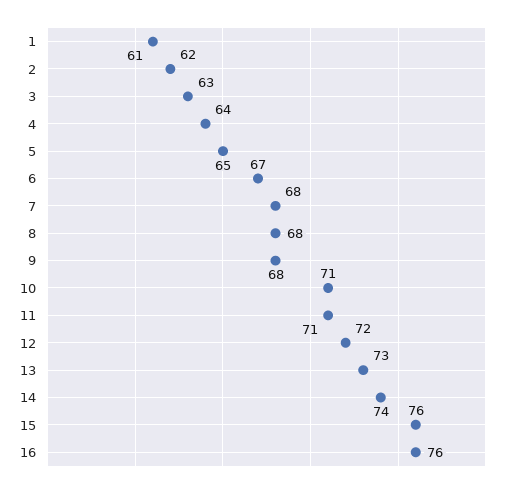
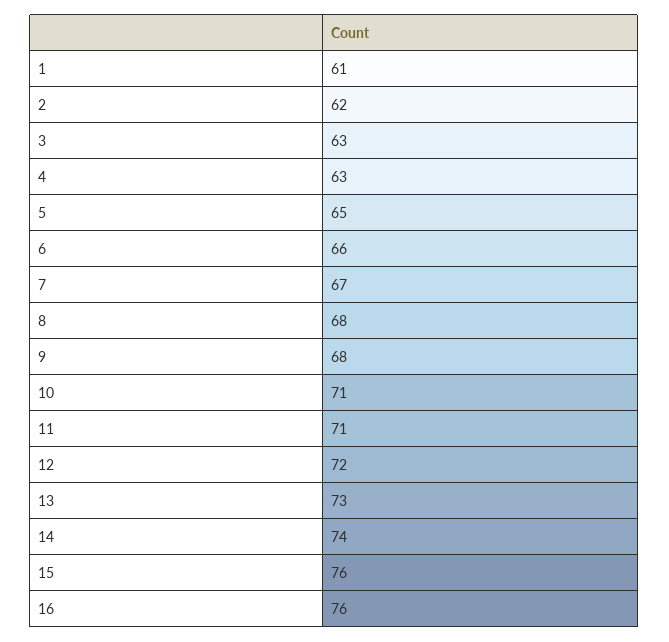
4: 64 -> 63
6: 67 -> 66
7: 68 -> 67

